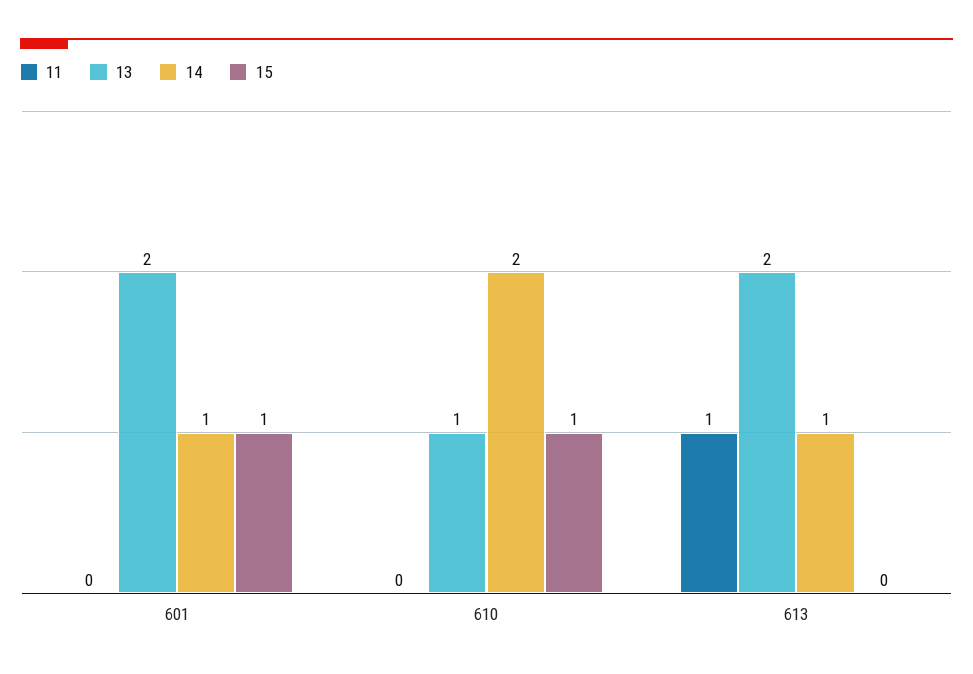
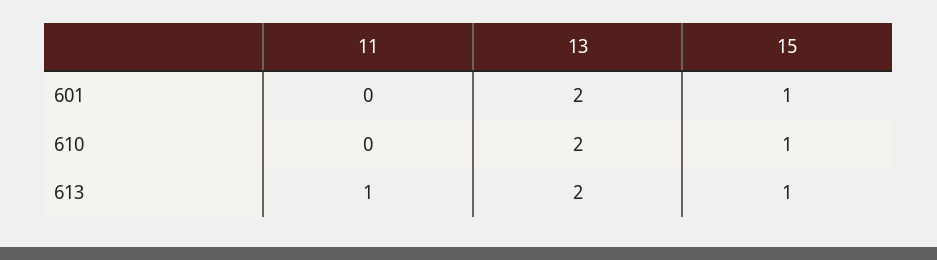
14, 601: 1 -> none
13, 610: 1 -> 2
14, 610: 2 -> none
14, 613: 1 -> none
15, 613: 0 -> 1

